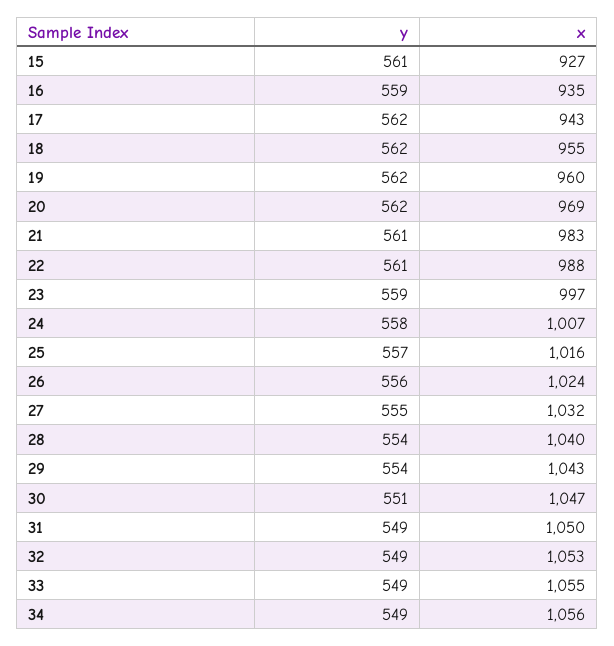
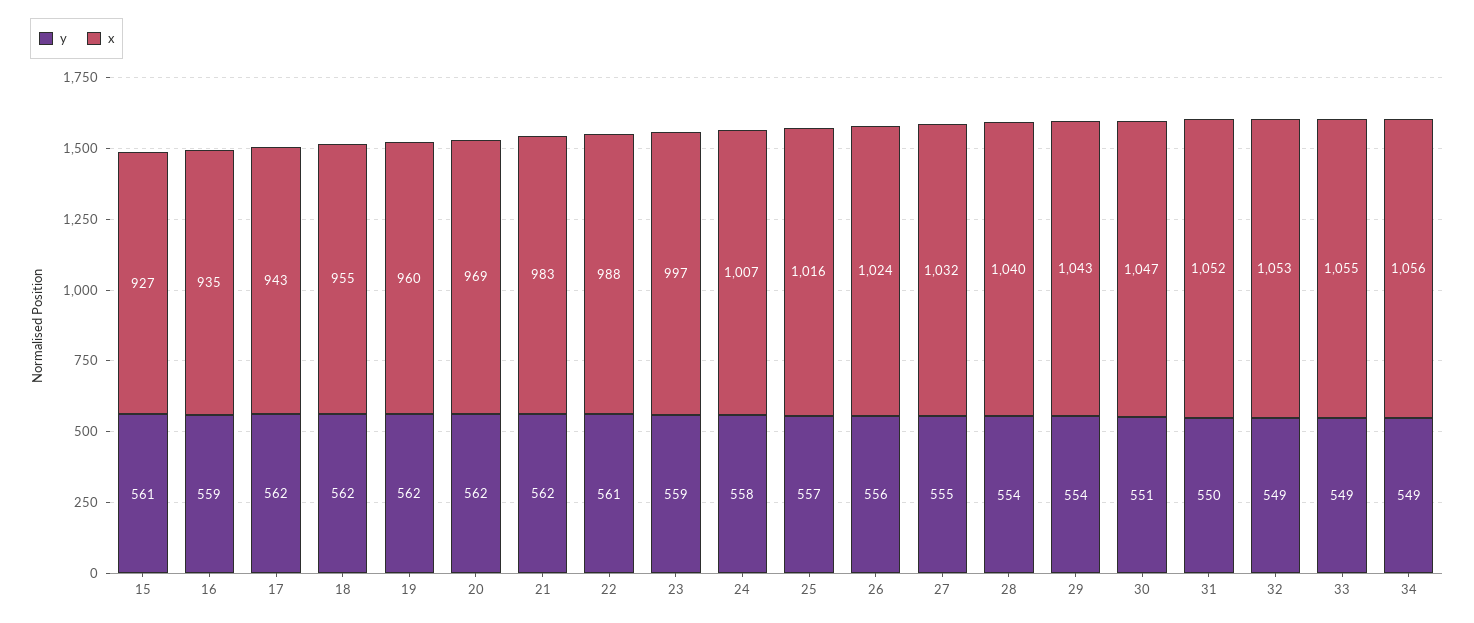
y, 21: 561 -> 562
y, 31: 549 -> 550
x, 31: 1050 -> 1052

